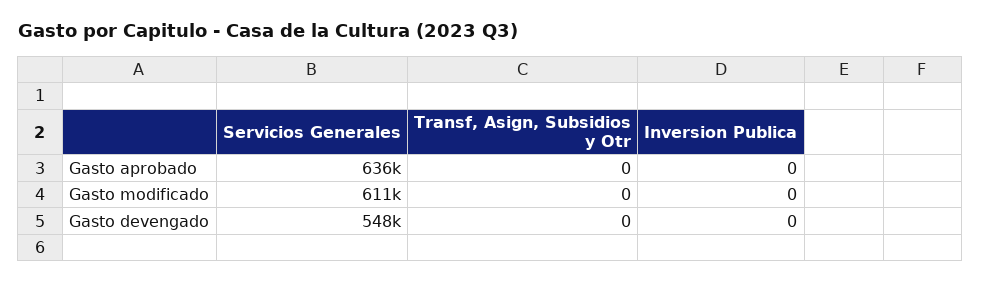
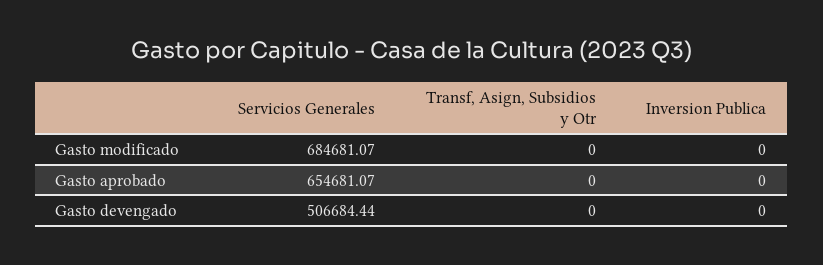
Servicios Generales, Gasto aprobado: 636000 -> 654681.07
Servicios Generales, Gasto modificado: 611000 -> 684681.07
Servicios Generales, Gasto devengado: 548000 -> 506684.44

